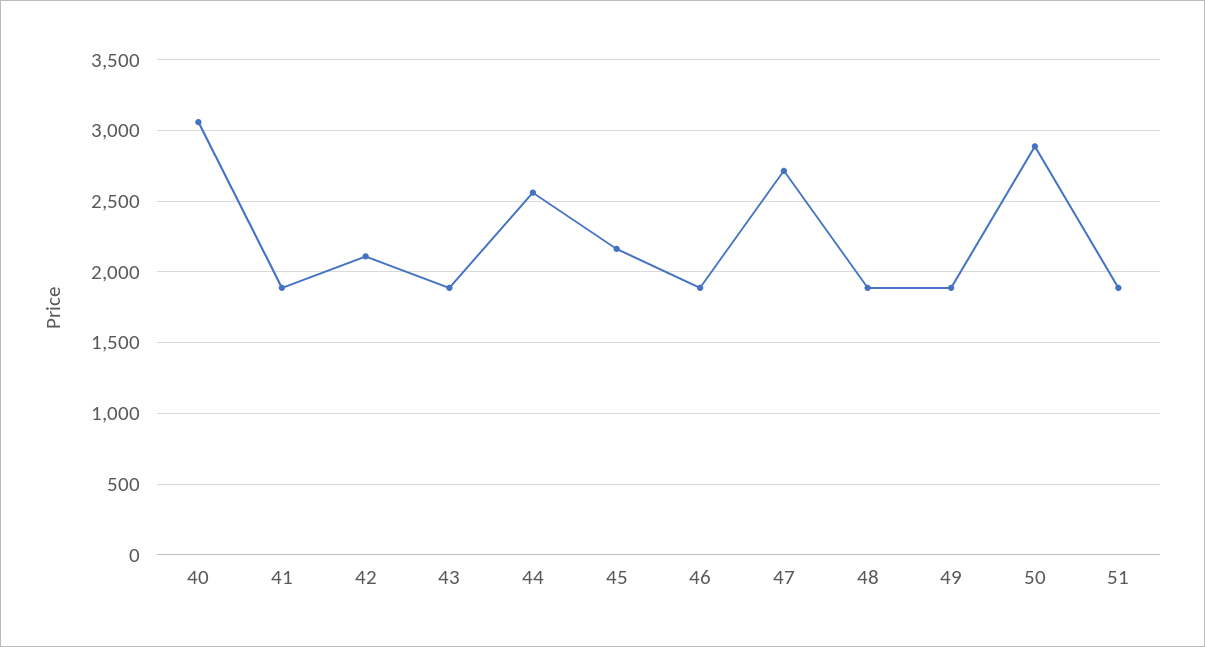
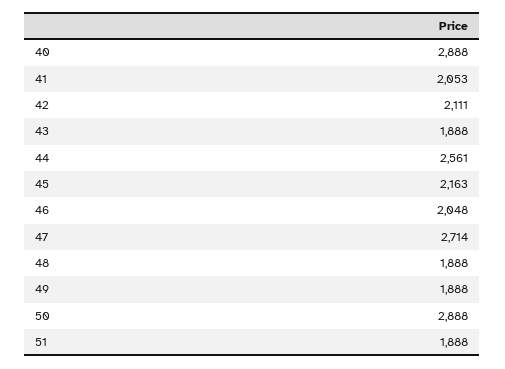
40: 3050 -> 2888
41: 1900 -> 2053
46: 1900 -> 2048

